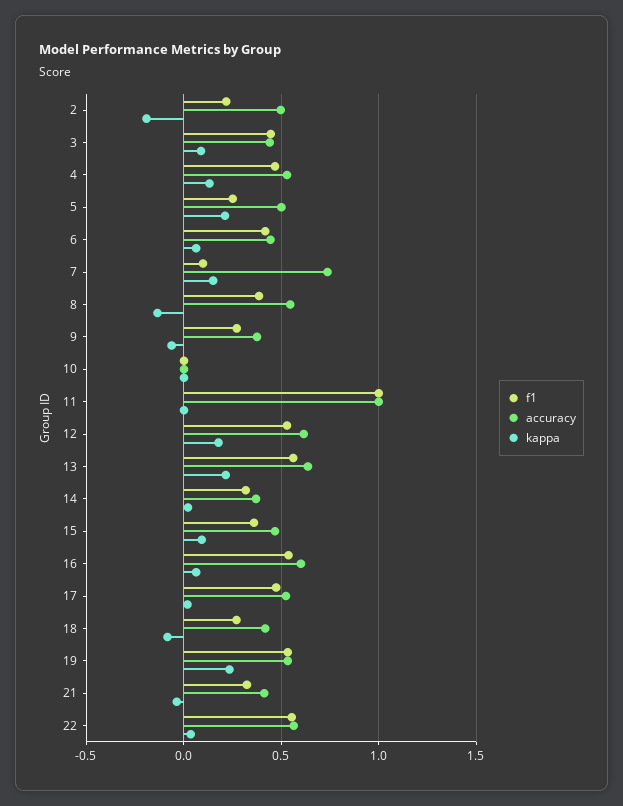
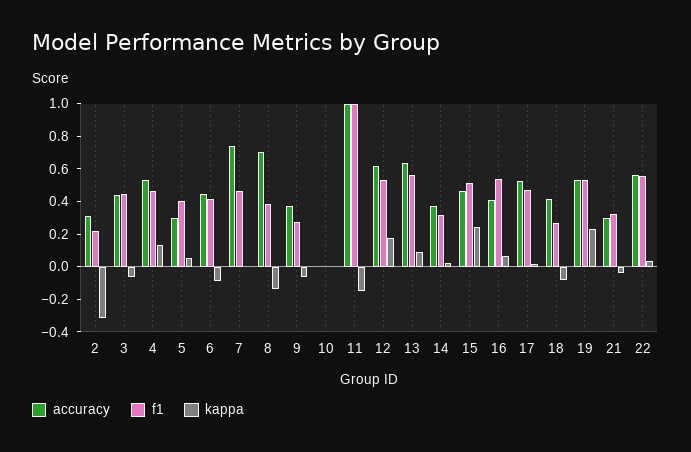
accuracy, 2: 0.5 -> 0.3
kappa, 2: -0.2 -> -0.3
kappa, 3: 0.1 -> -0.05
f1, 5: 0.25 -> 0.4
accuracy, 5: 0.5 -> 0.3
kappa, 5: 0.2 -> 0.05
kappa, 6: 0.05 -> -0.1
f1, 7: 0.1 -> 0.45
kappa, 7: 0.15 -> 0
accuracy, 8: 0.55 -> 0.7
kappa, 11: 0 -> -0.15
kappa, 13: 0.2 -> 0.1
f1, 15: 0.35 -> 0.5
kappa, 15: 0.1 -> 0.25
accuracy, 16: 0.6 -> 0.4
accuracy, 21: 0.4 -> 0.3

